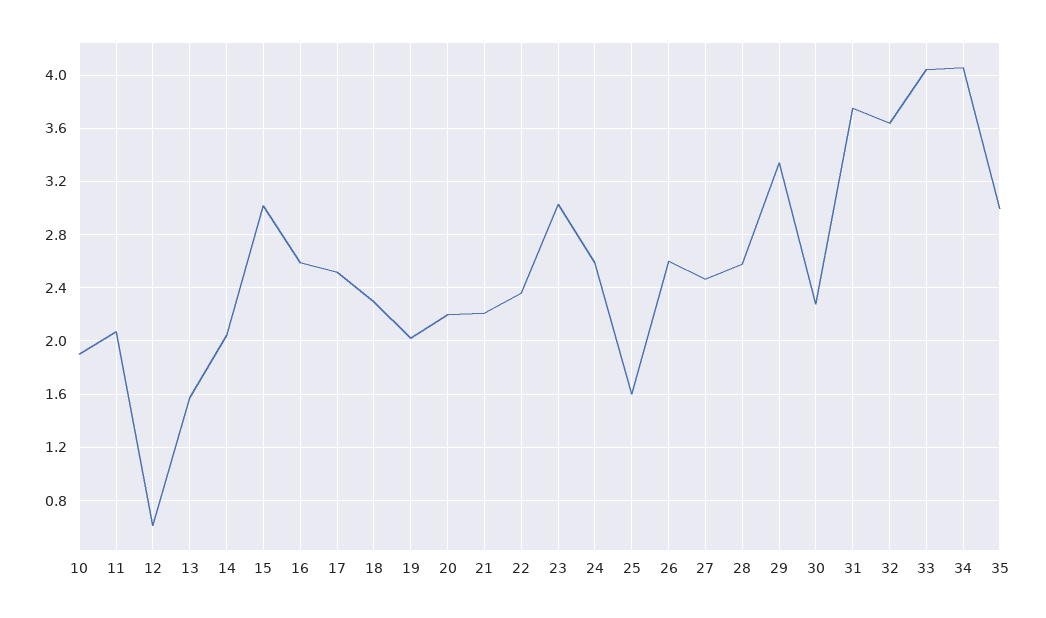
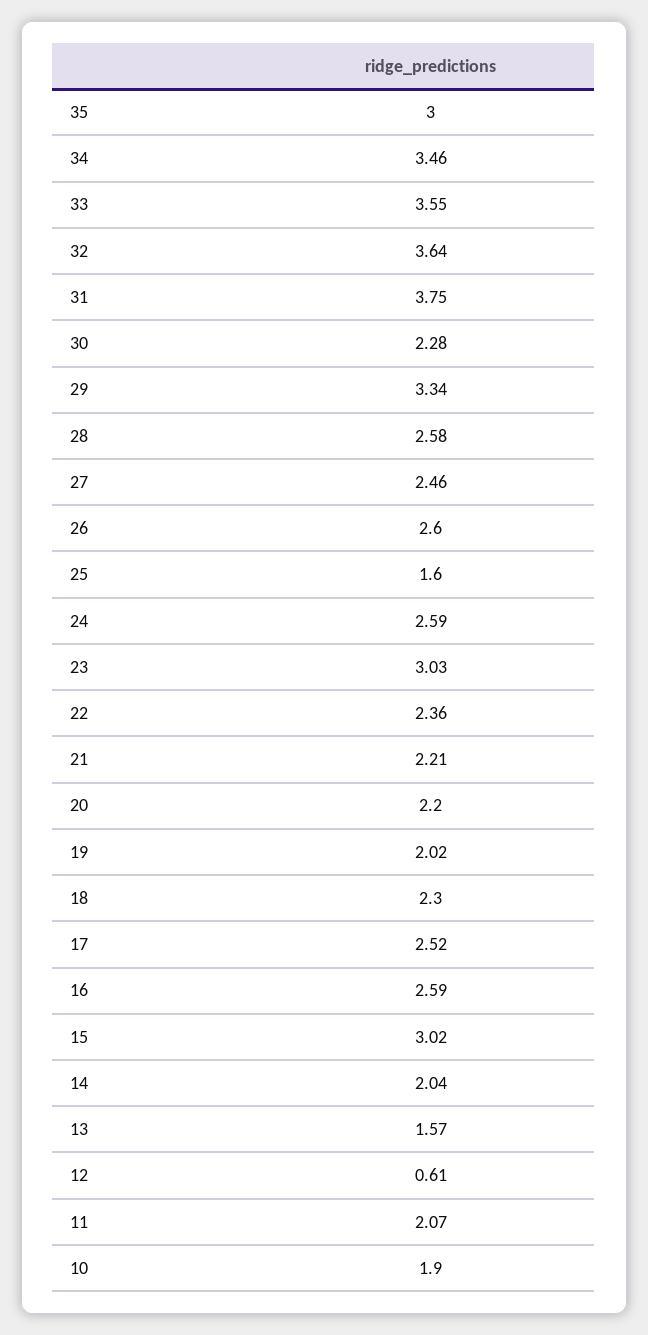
33: 4.05 -> 3.55
34: 4.05 -> 3.46

